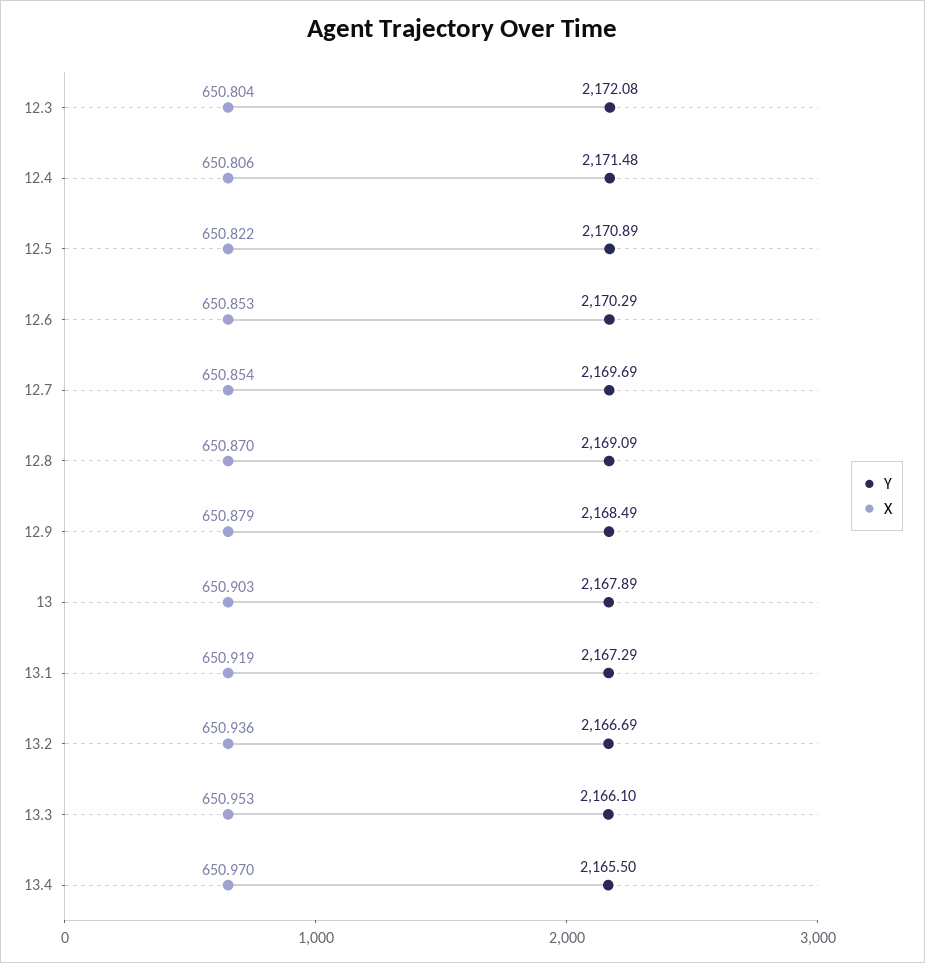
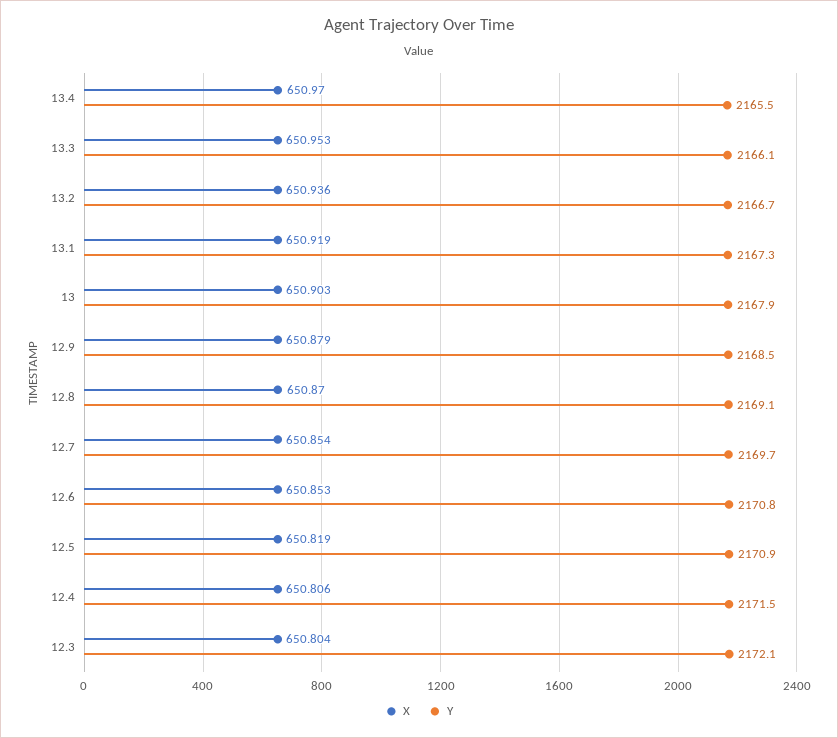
X, 12.5: 650.822 -> 650.819
Y, 12.6: 2170.29 -> 2170.8

